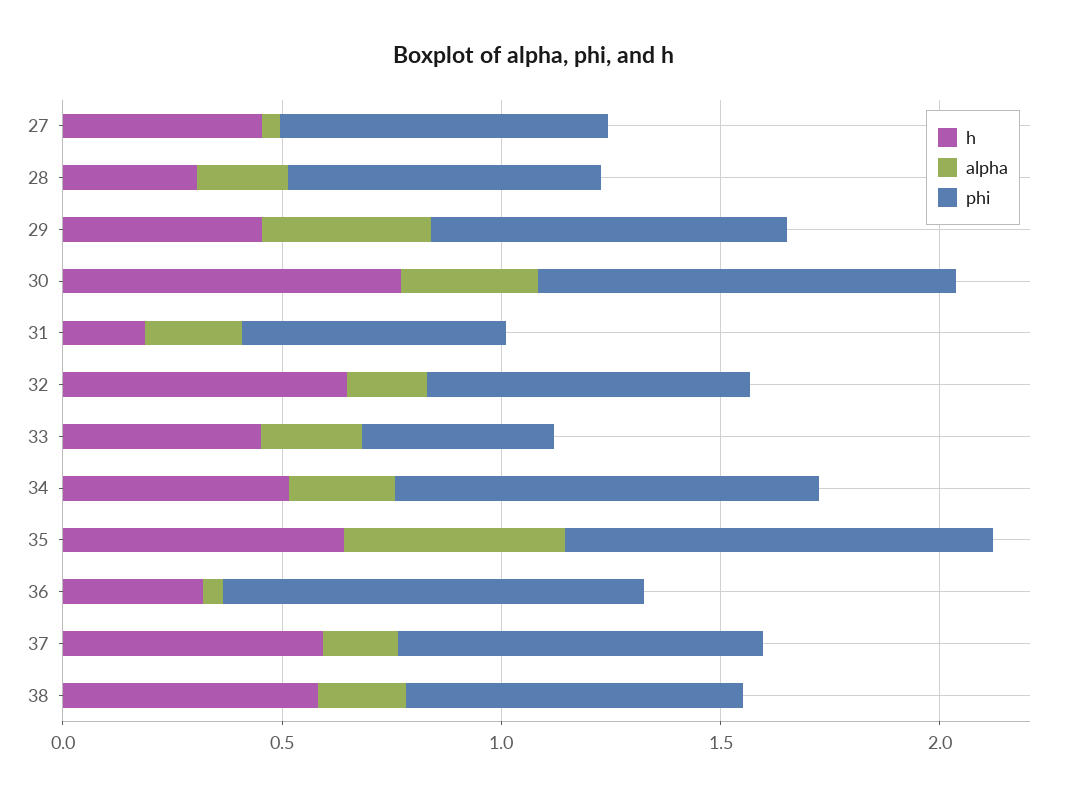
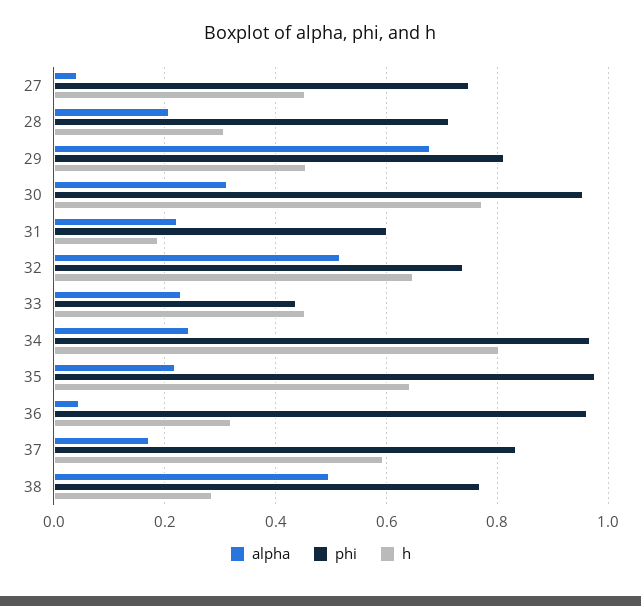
alpha, 29: 0.4 -> 0.68
alpha, 32: 0.2 -> 0.52
h, 34: 0.5 -> 0.8
alpha, 35: 0.5 -> 0.22
h, 38: 0.6 -> 0.28
alpha, 38: 0.2 -> 0.5

